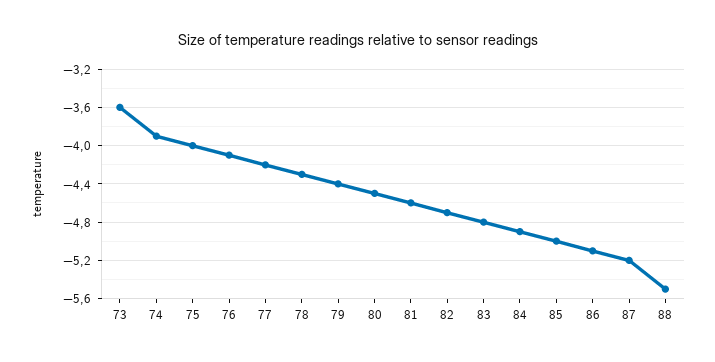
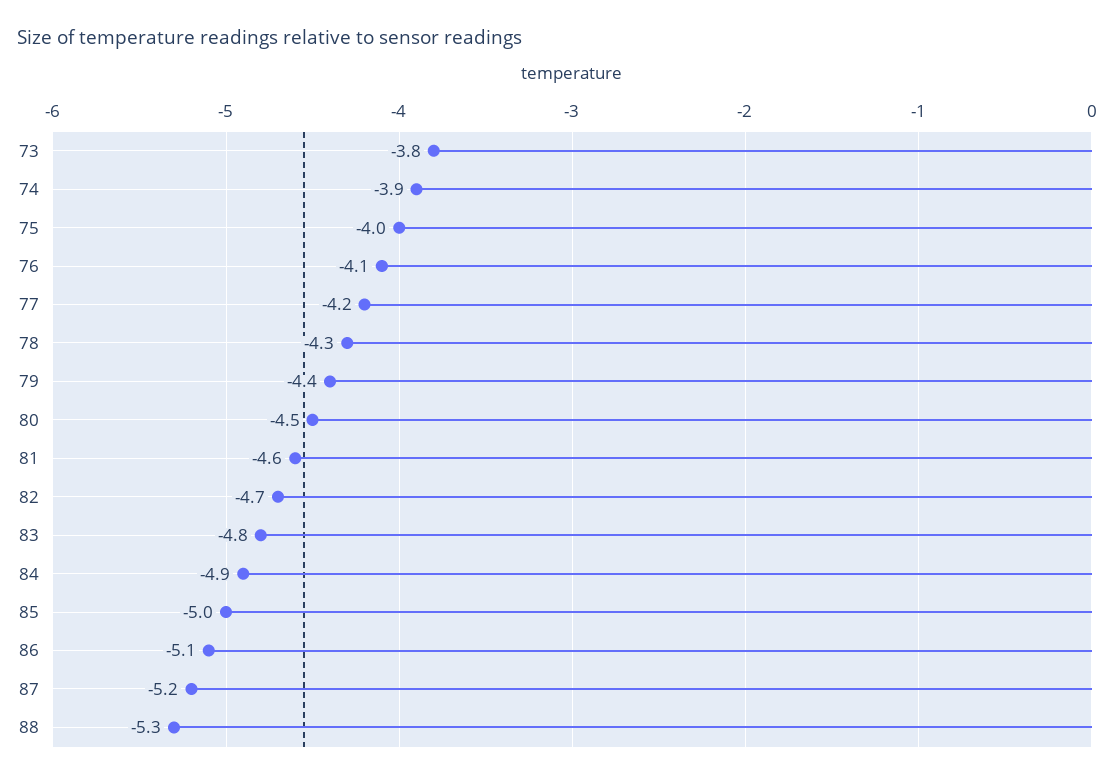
73: -3.6 -> -3.8
88: -5.5 -> -5.3

